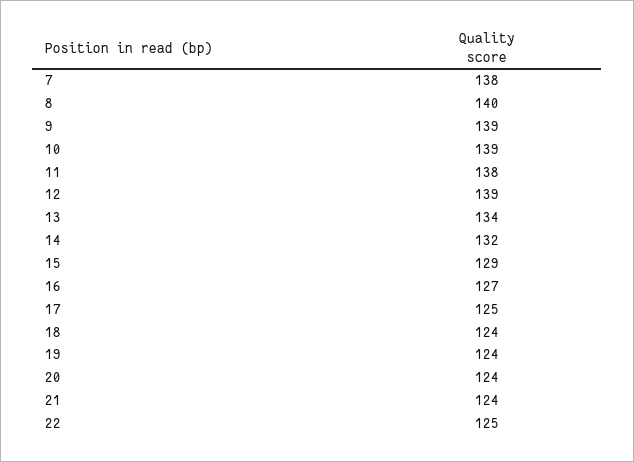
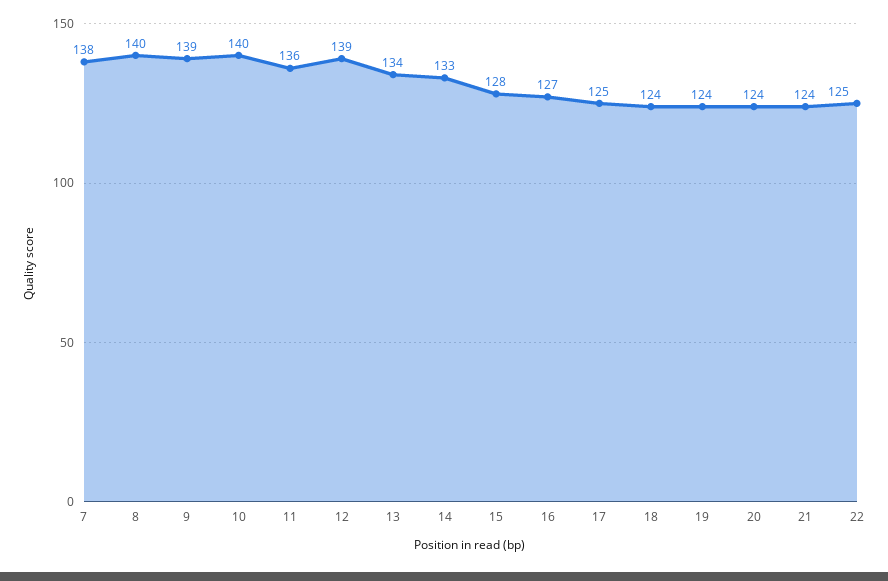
10: 139 -> 140
11: 138 -> 136
14: 132 -> 133
15: 129 -> 128

